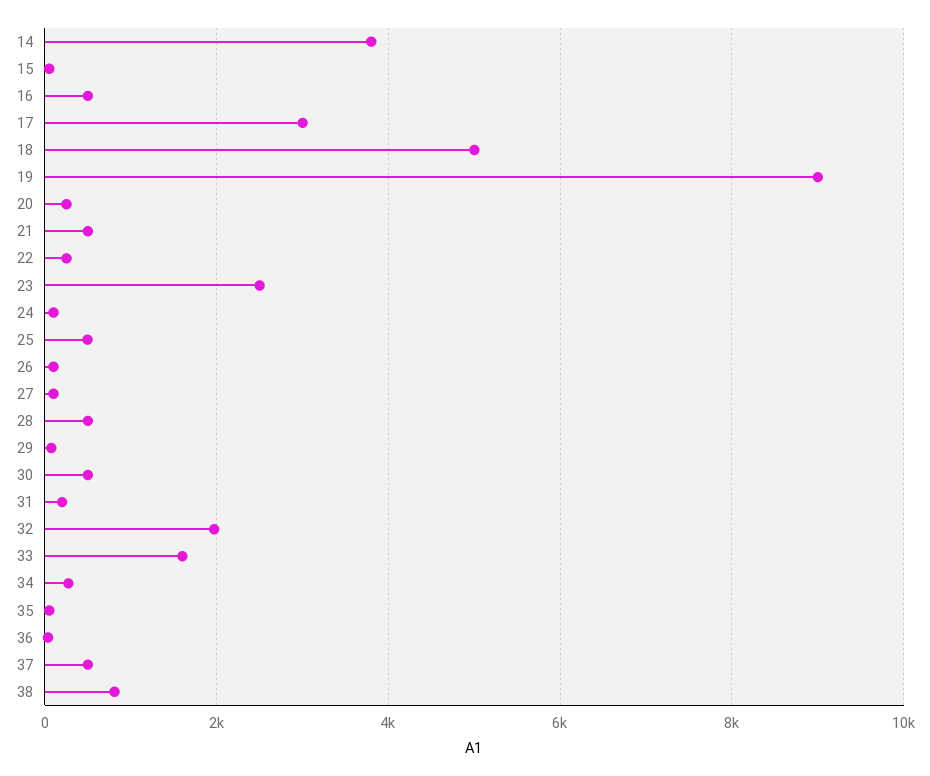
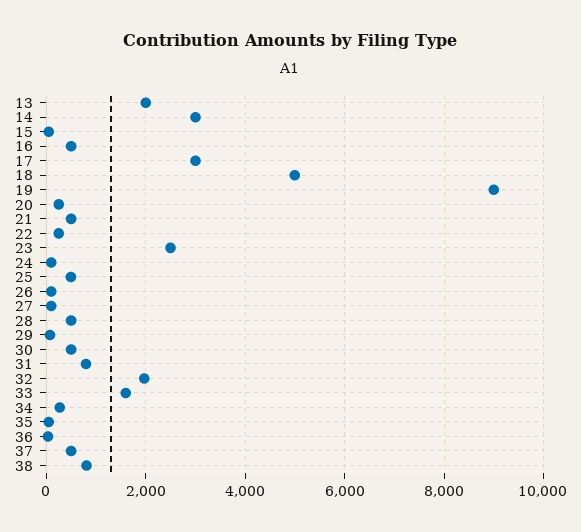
14: 3800 -> 3000
31: 200 -> 800
13: none -> 2000

